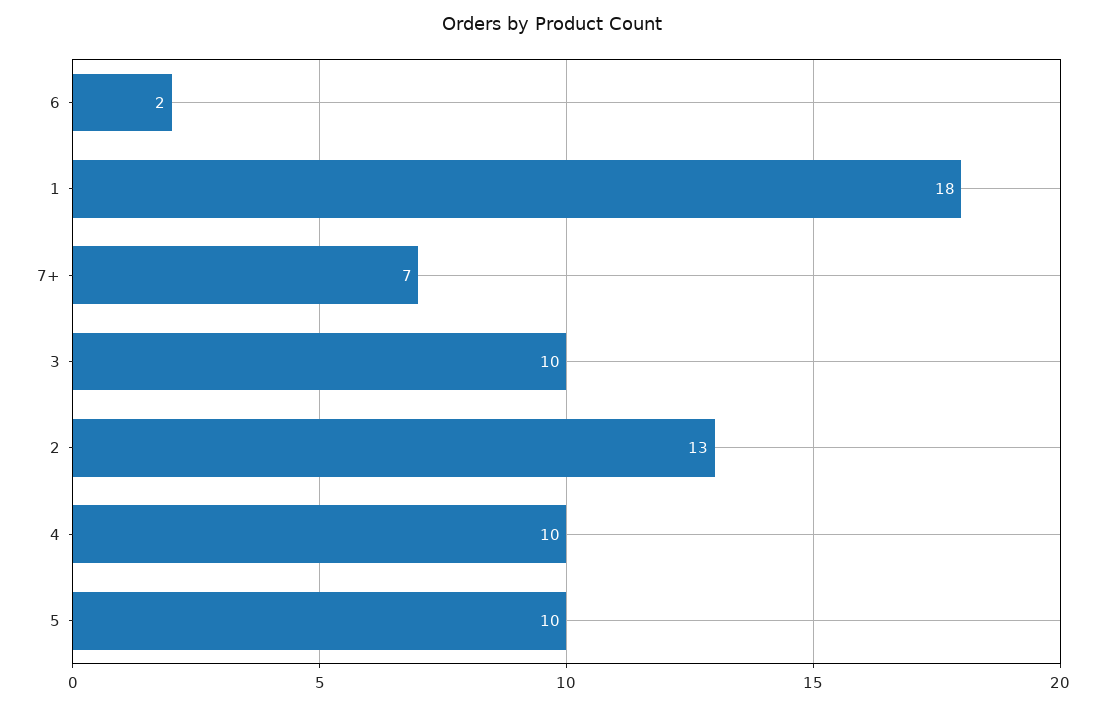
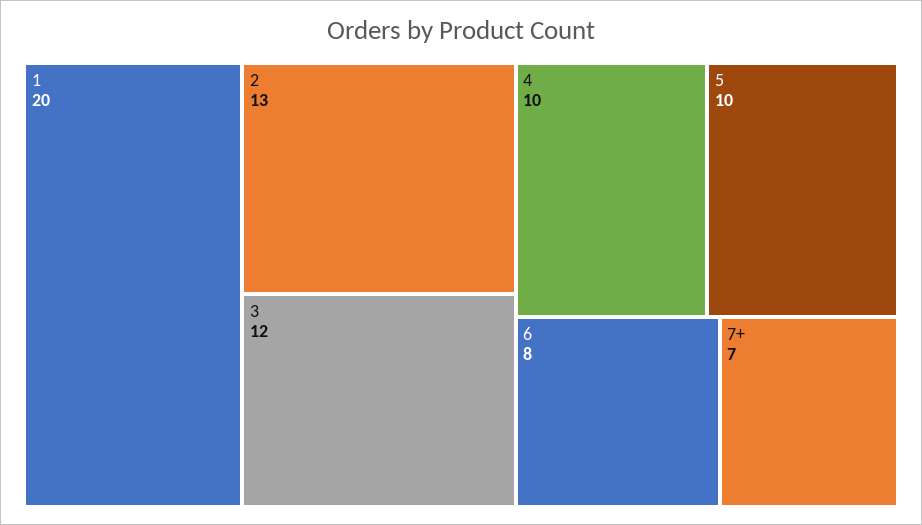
6: 2 -> 8
1: 18 -> 20
3: 10 -> 12

